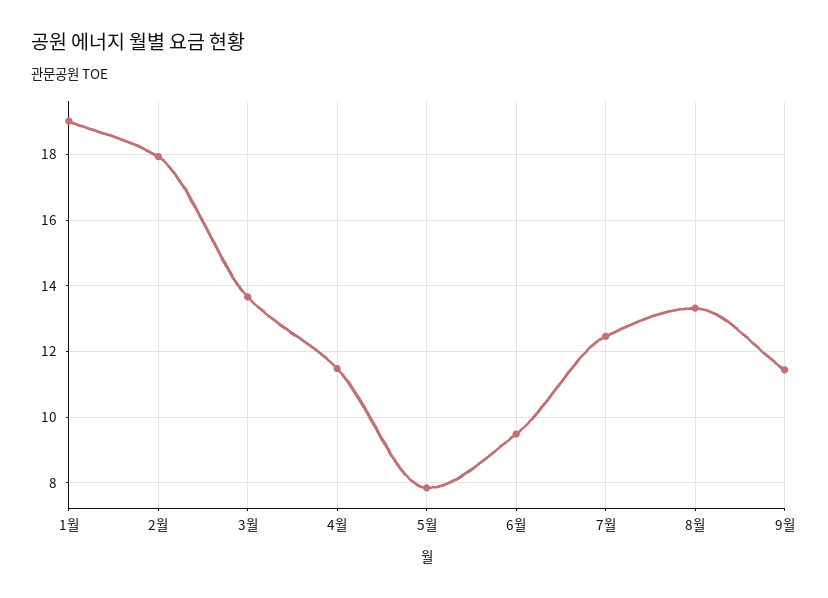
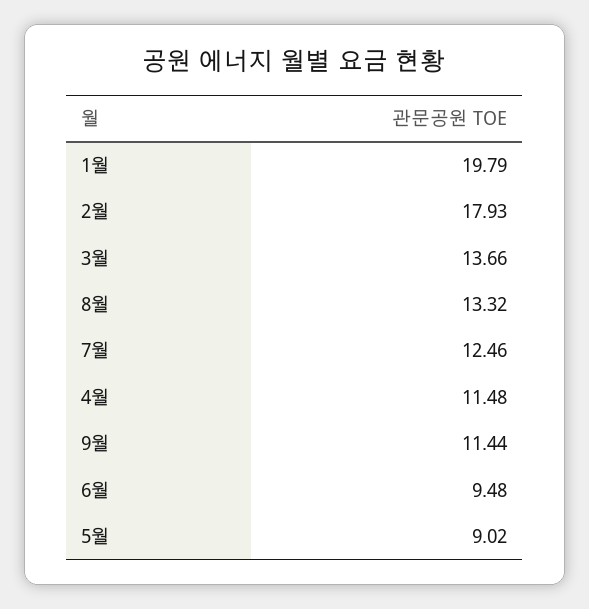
1월: 19 -> 19.79
5월: 7.8 -> 9.02

